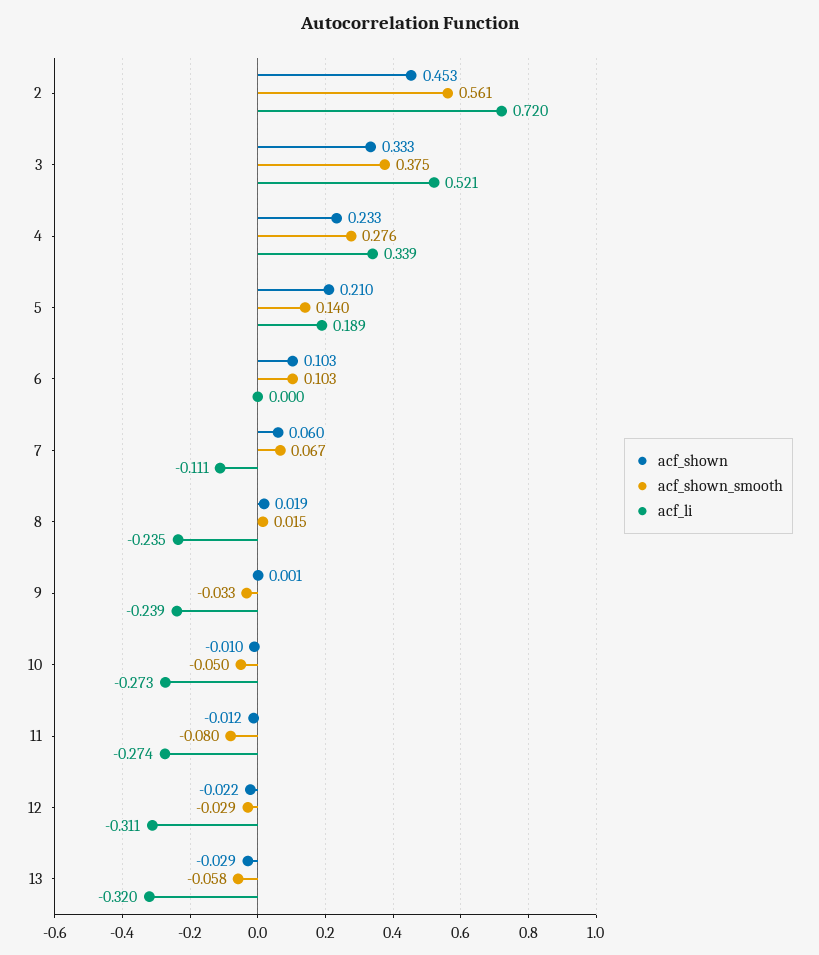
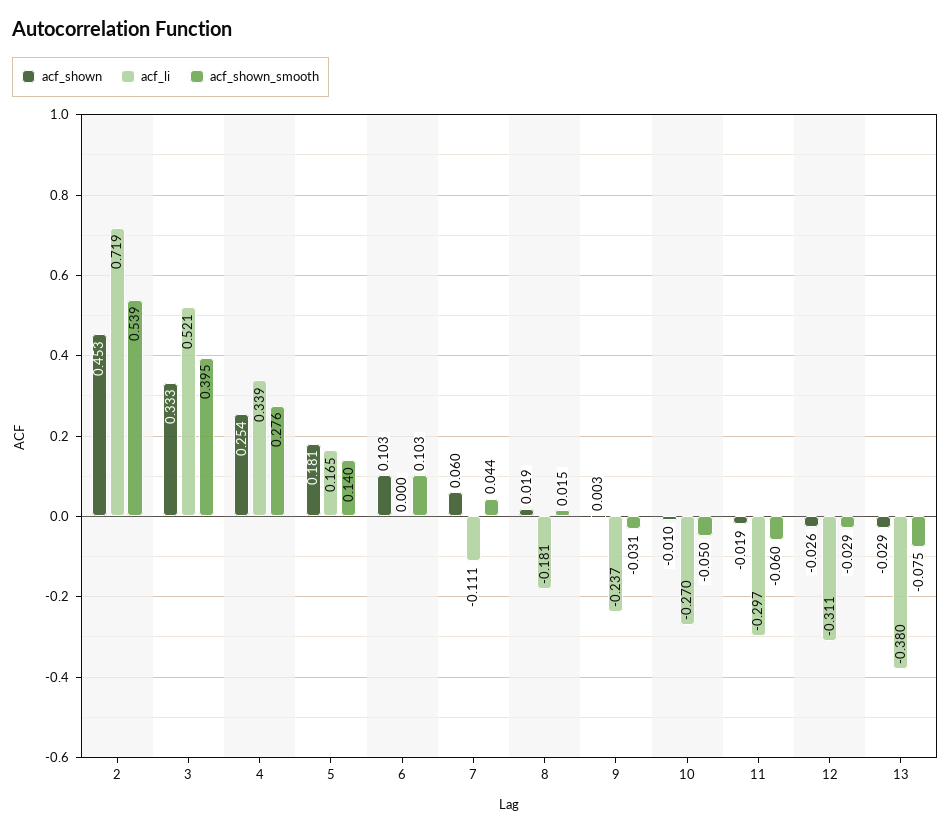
acf_shown_smooth, 2: 0.561 -> 0.539
acf_li, 2: 0.72 -> 0.719
acf_shown_smooth, 3: 0.375 -> 0.395
acf_shown, 4: 0.233 -> 0.254
acf_shown, 5: 0.21 -> 0.181
acf_li, 5: 0.189 -> 0.165
acf_shown_smooth, 7: 0.067 -> 0.044
acf_li, 8: -0.235 -> -0.181
acf_shown, 9: 0.001 -> 0.003
acf_shown_smooth, 9: -0.033 -> -0.031
acf_li, 9: -0.239 -> -0.237
acf_li, 10: -0.273 -> -0.27
acf_shown, 11: -0.012 -> -0.019
acf_shown_smooth, 11: -0.08 -> -0.06
acf_li, 11: -0.274 -> -0.297
acf_shown, 12: -0.022 -> -0.026
acf_shown_smooth, 13: -0.058 -> -0.075
acf_li, 13: -0.32 -> -0.38

